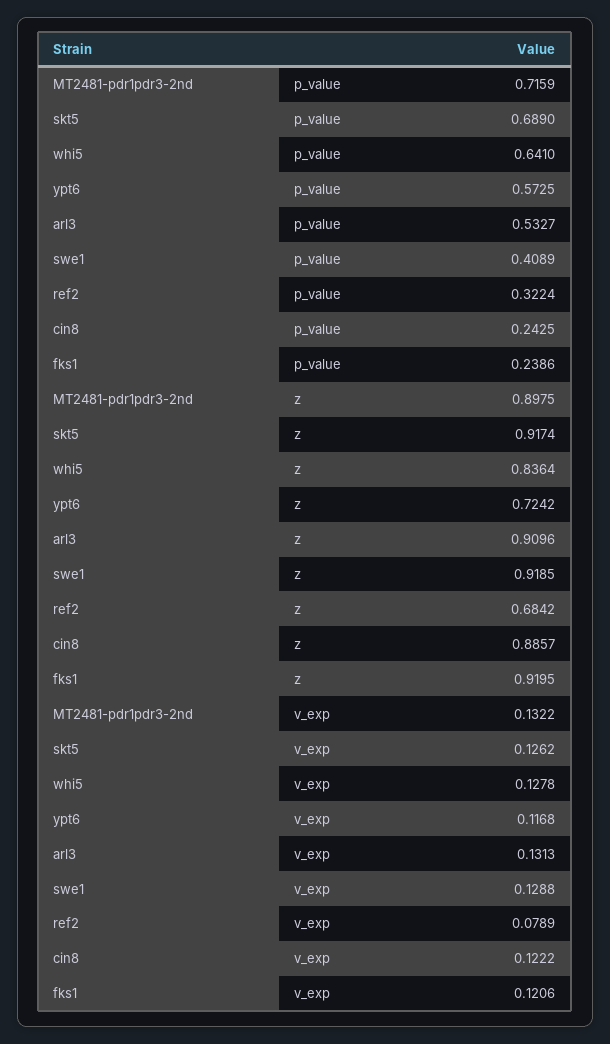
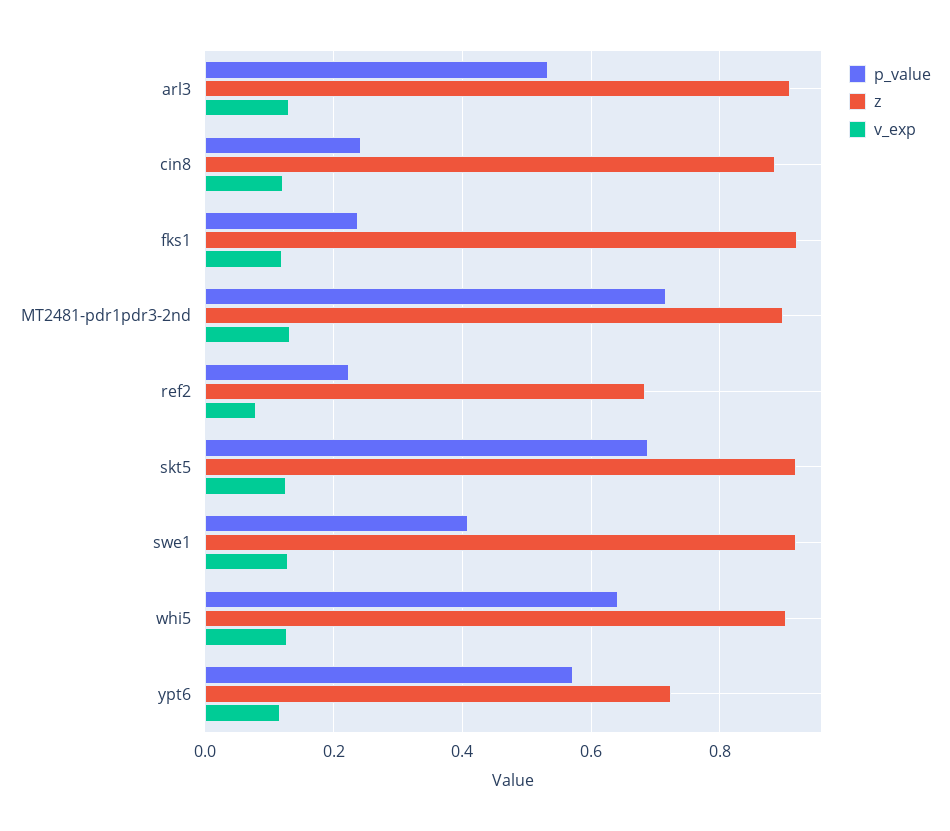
p_value, ref2: 0.3224 -> 0.22
z, whi5: 0.8364 -> 0.9

